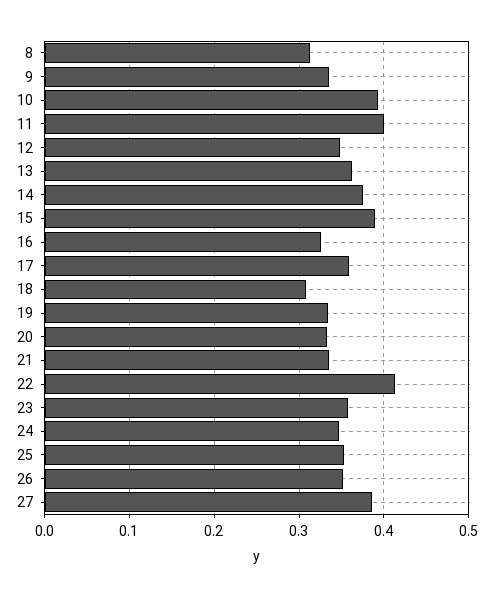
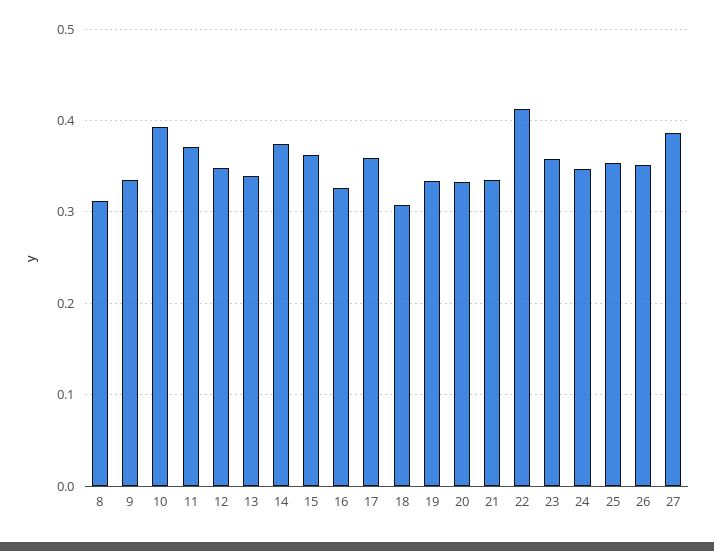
11: 0.4 -> 0.37
13: 0.36 -> 0.34
15: 0.39 -> 0.36

